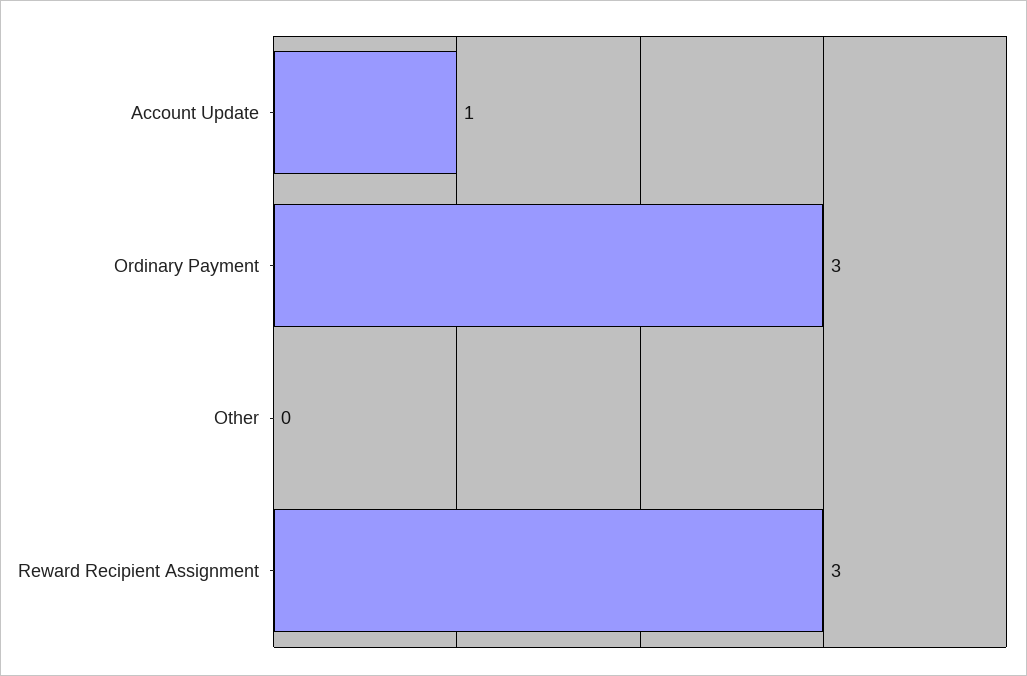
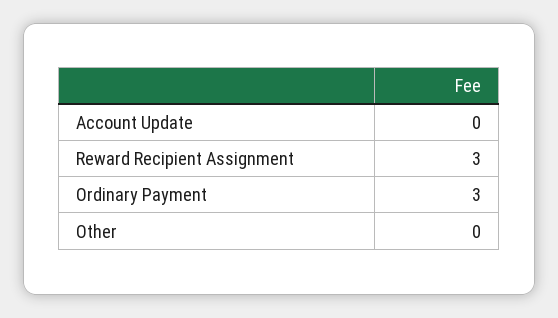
Account Update: 1 -> 0

